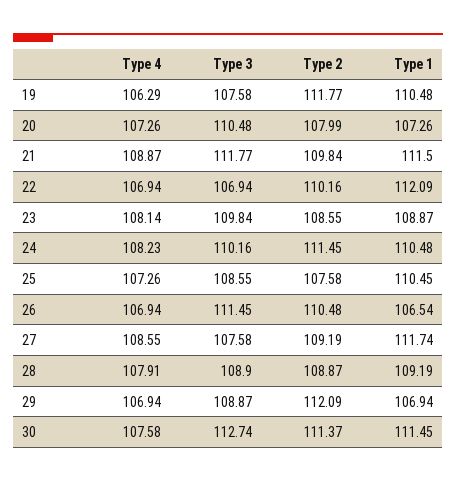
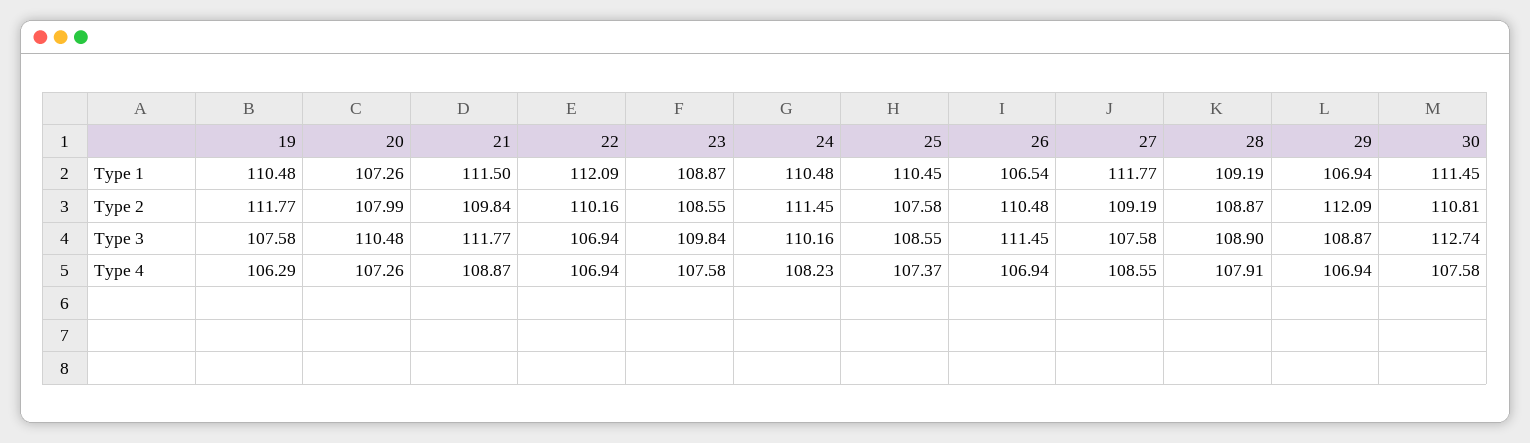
Type 4, 23: 108.14 -> 107.58
Type 4, 25: 107.26 -> 107.37
Type 1, 27: 111.74 -> 111.77
Type 2, 30: 111.37 -> 110.81

